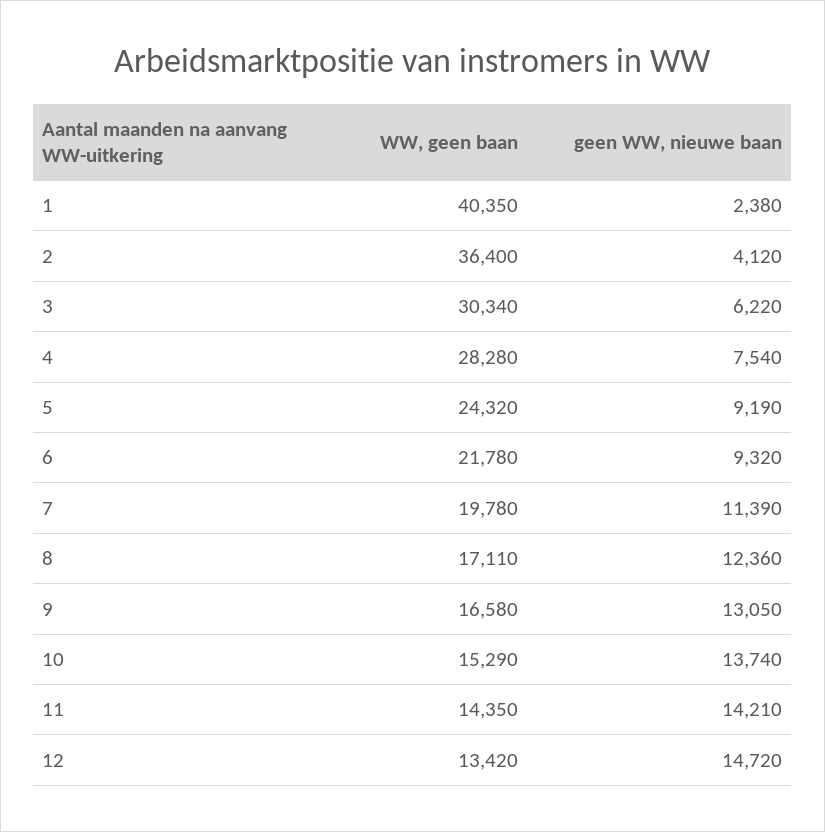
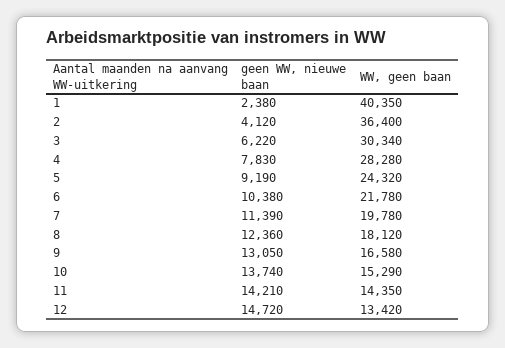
geen WW, nieuwe baan, 4: 7540 -> 7830
geen WW, nieuwe baan, 6: 9320 -> 10380
WW, geen baan, 8: 17110 -> 18120

